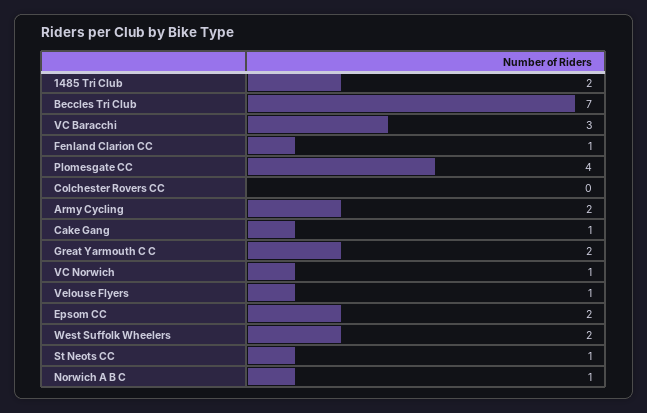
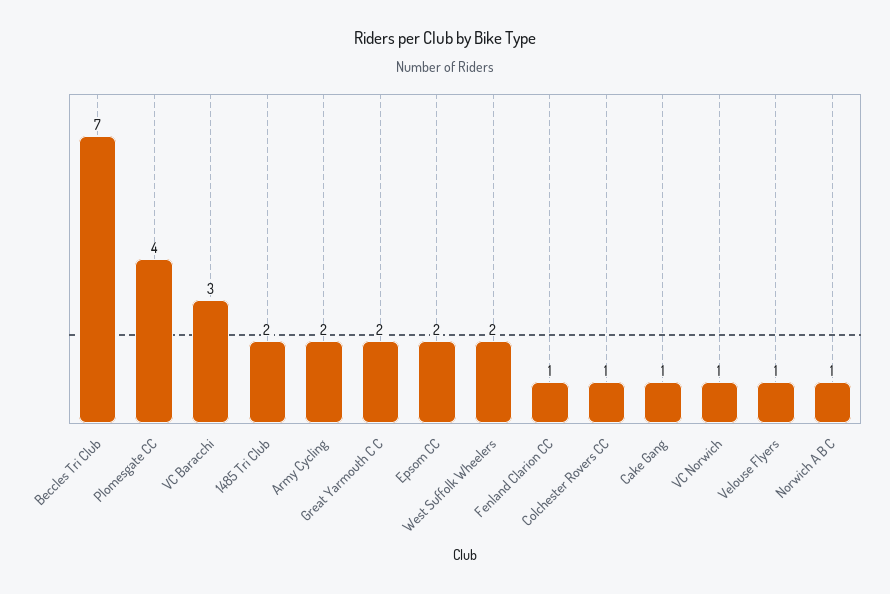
Colchester Rovers CC: 0 -> 1
St Neots CC: 1 -> none

